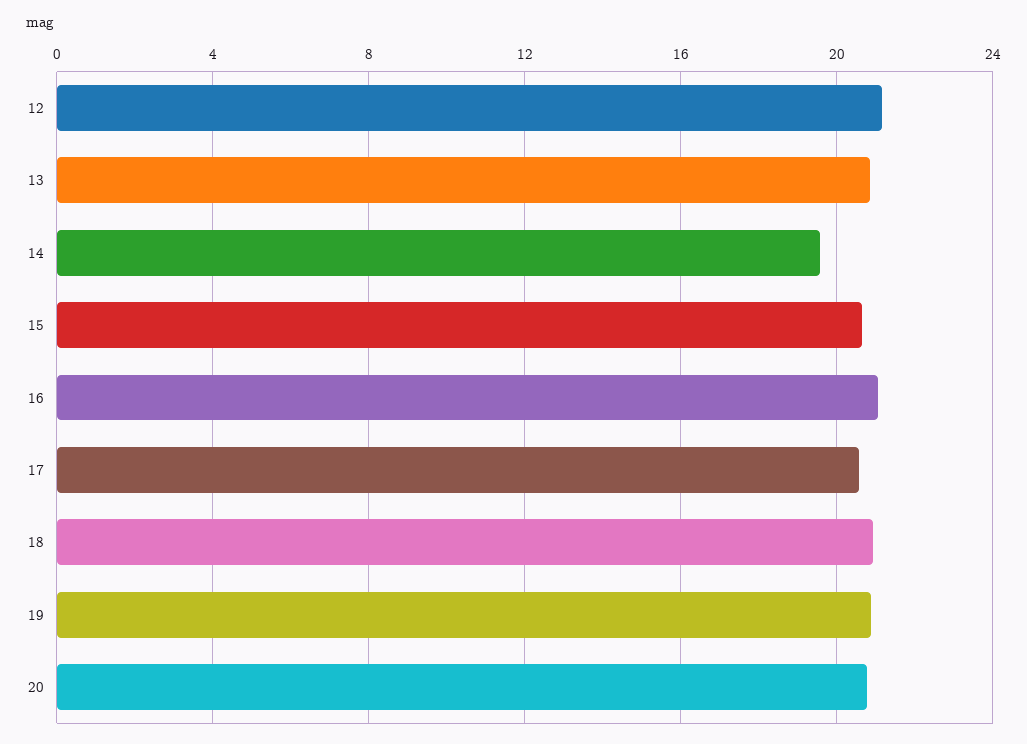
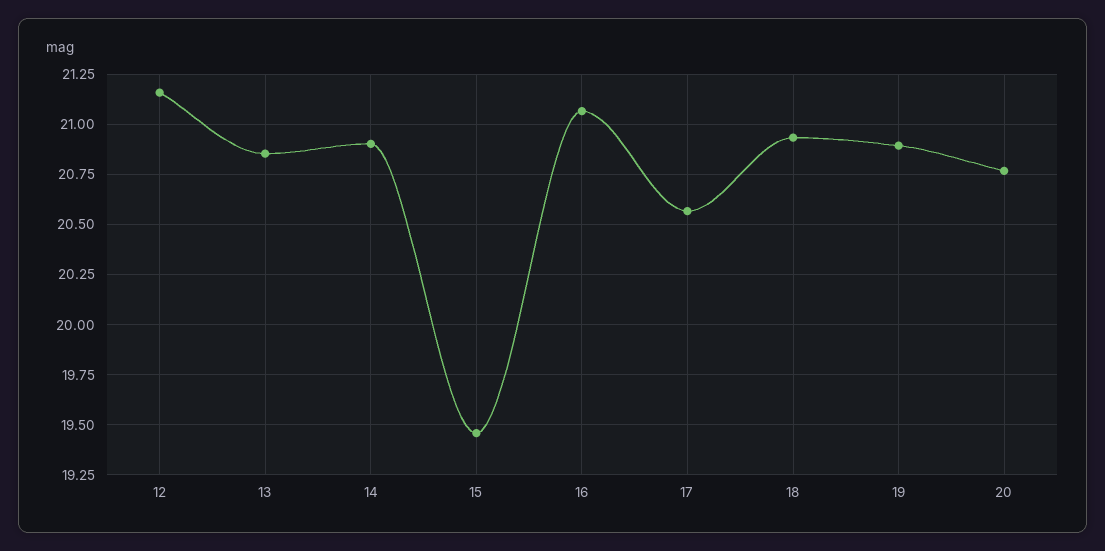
14: 19.5 -> 20.9
15: 20.5 -> 19.45

